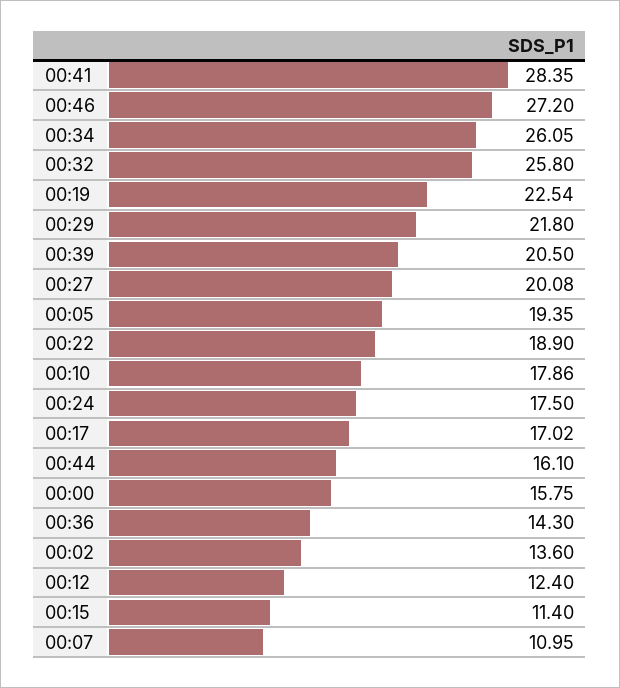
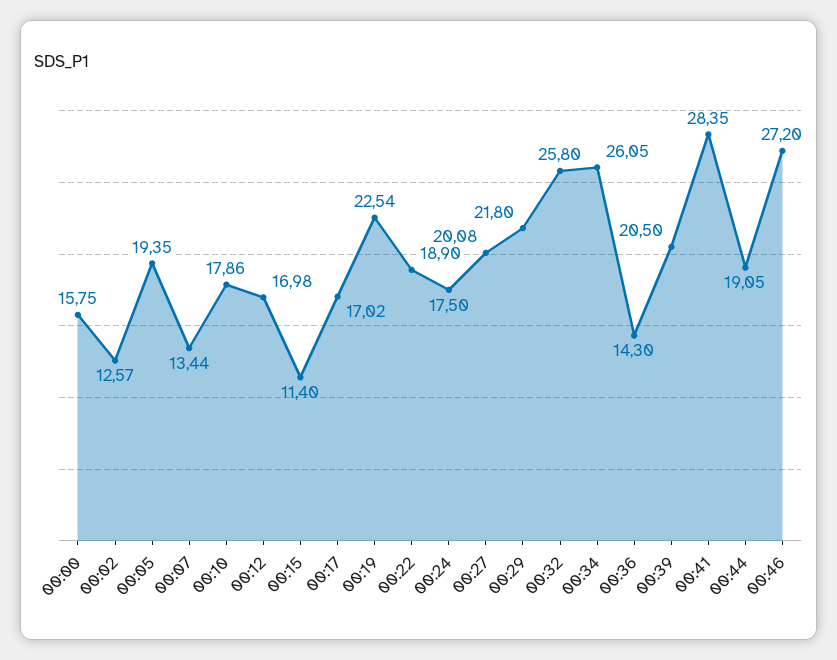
00:44: 16.1 -> 19.05
00:02: 13.6 -> 12.57
00:12: 12.4 -> 16.98
00:07: 10.95 -> 13.44

